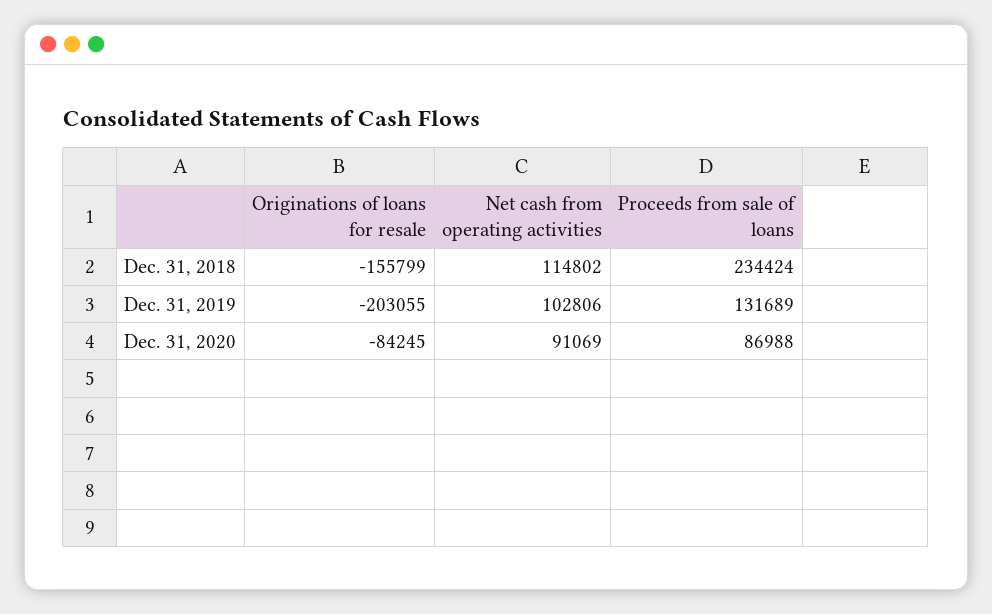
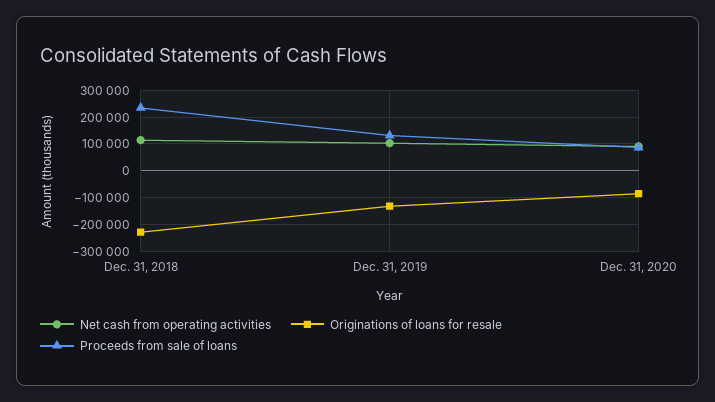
Originations of loans for resale, Dec. 31, 2018: -155799 -> -225000
Originations of loans for resale, Dec. 31, 2019: -203055 -> -125000

